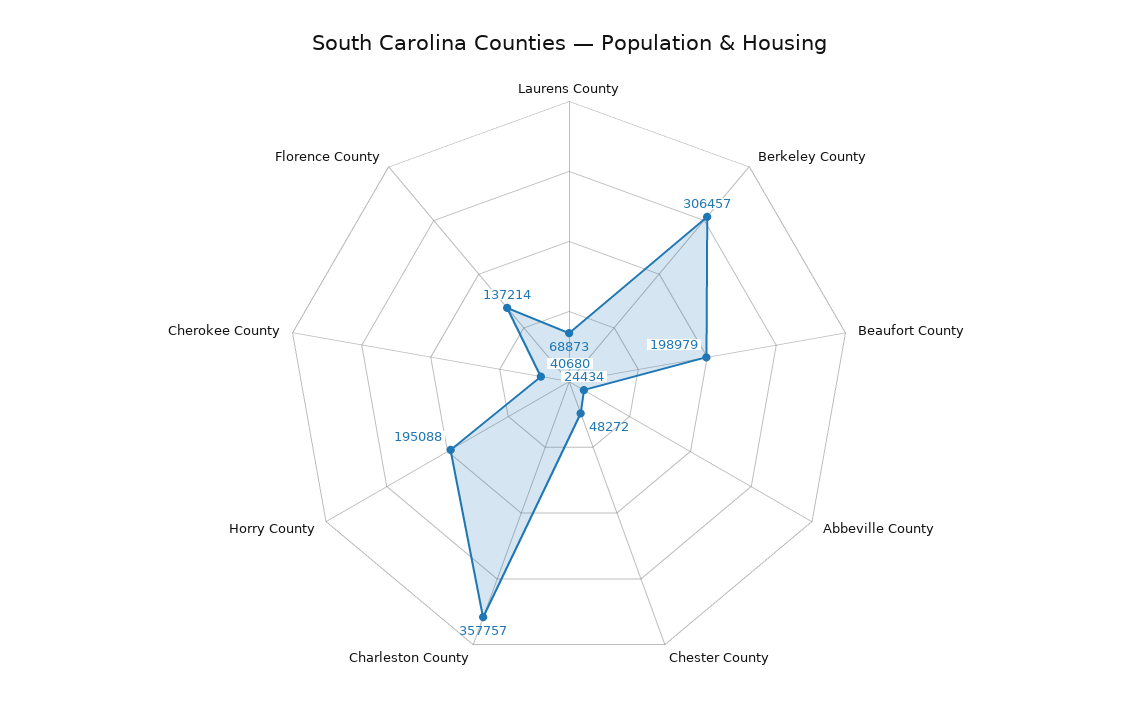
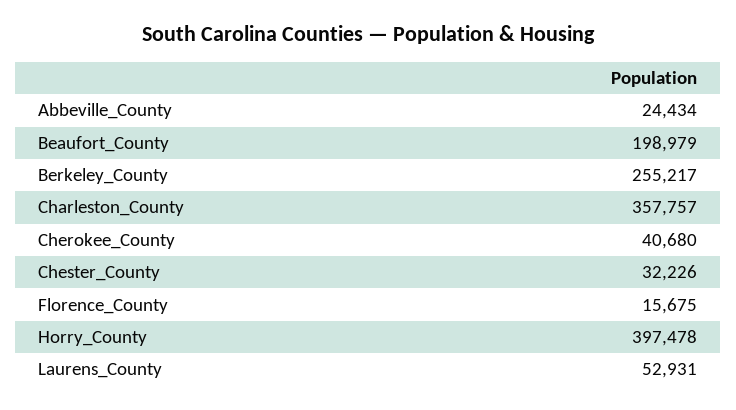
Laurens County: 68873 -> 52931
Berkeley County: 306457 -> 255217
Chester County: 48272 -> 32226
Horry County: 195088 -> 397478
Florence County: 137214 -> 15675

